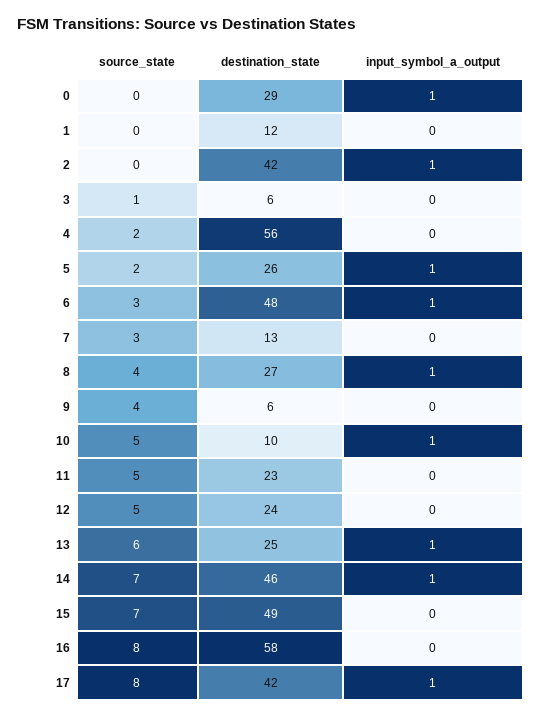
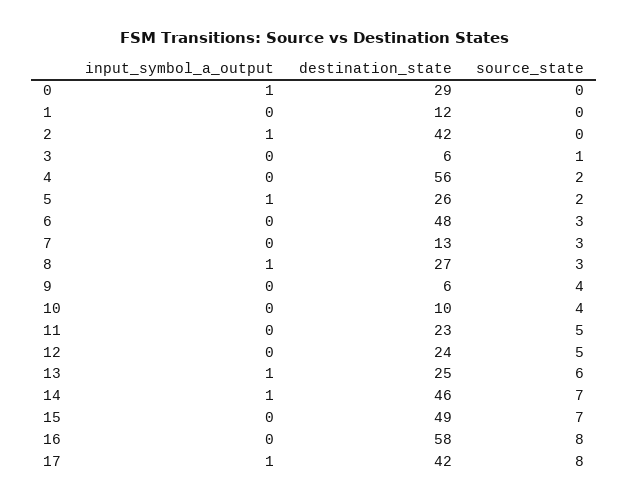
input_symbol_a_output, 6: 1 -> 0
source_state, 8: 4 -> 3
source_state, 10: 5 -> 4
input_symbol_a_output, 10: 1 -> 0

